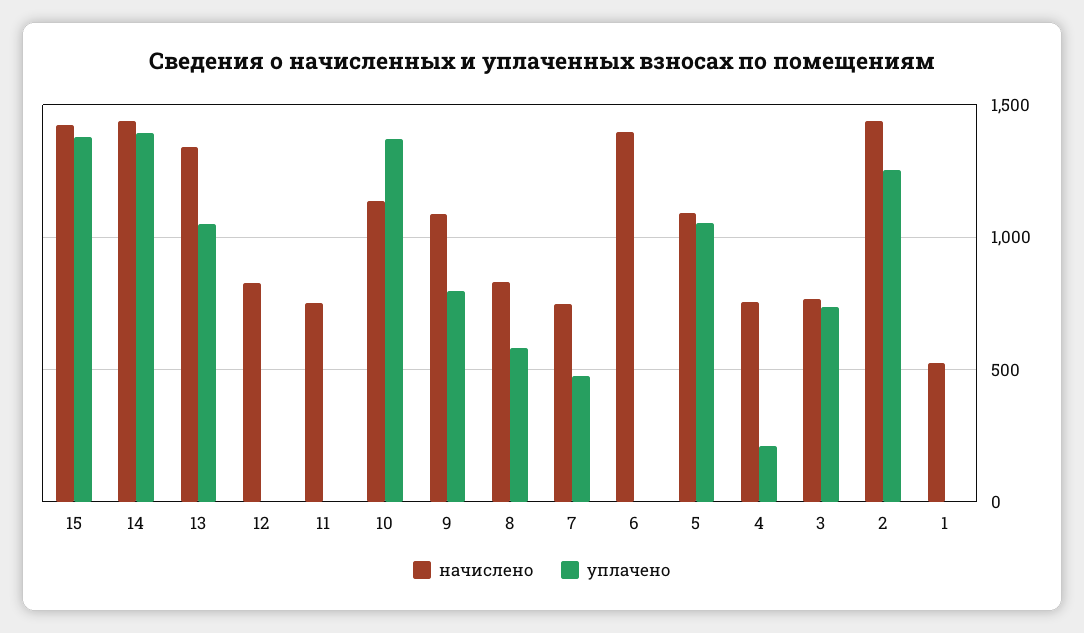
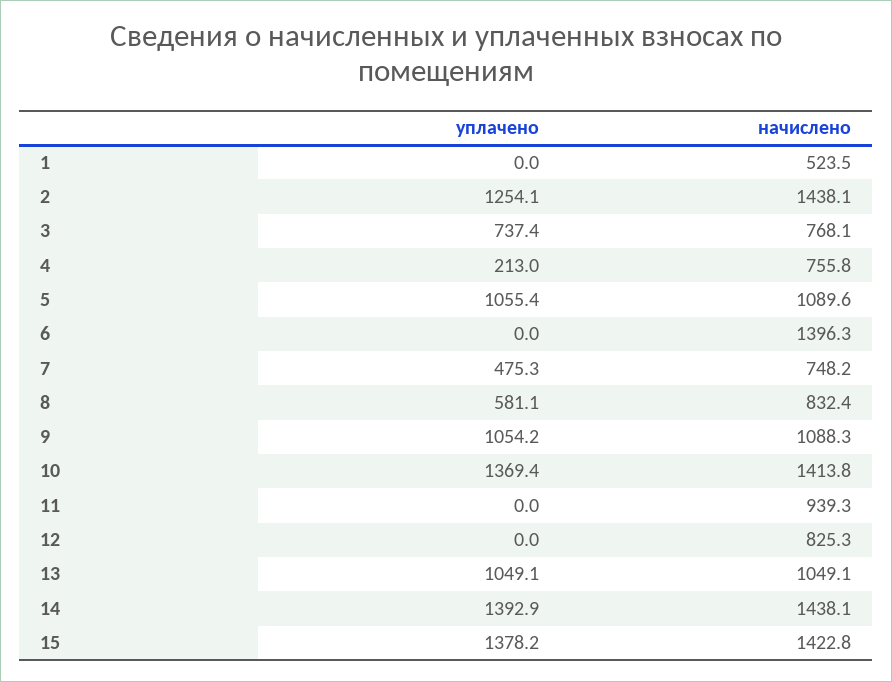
начислено, 13: 1350 -> 1049.1
начислено, 11: 750 -> 939.3
начислено, 10: 1150 -> 1413.8
уплачено, 9: 800 -> 1054.2

